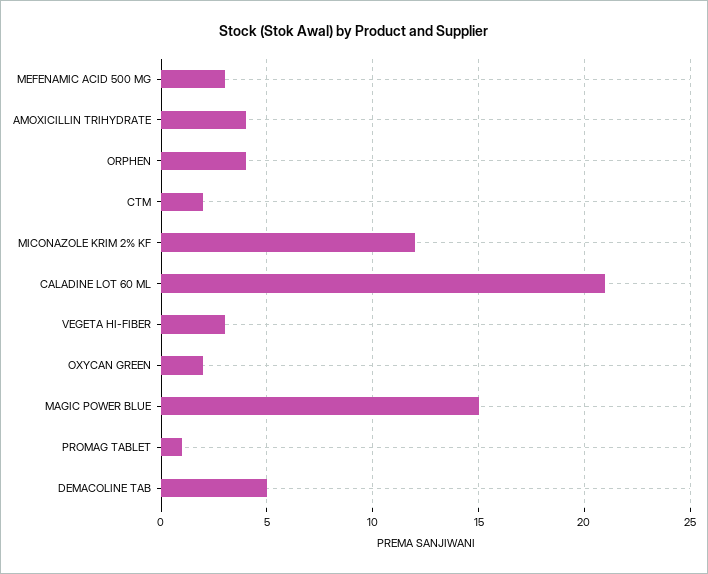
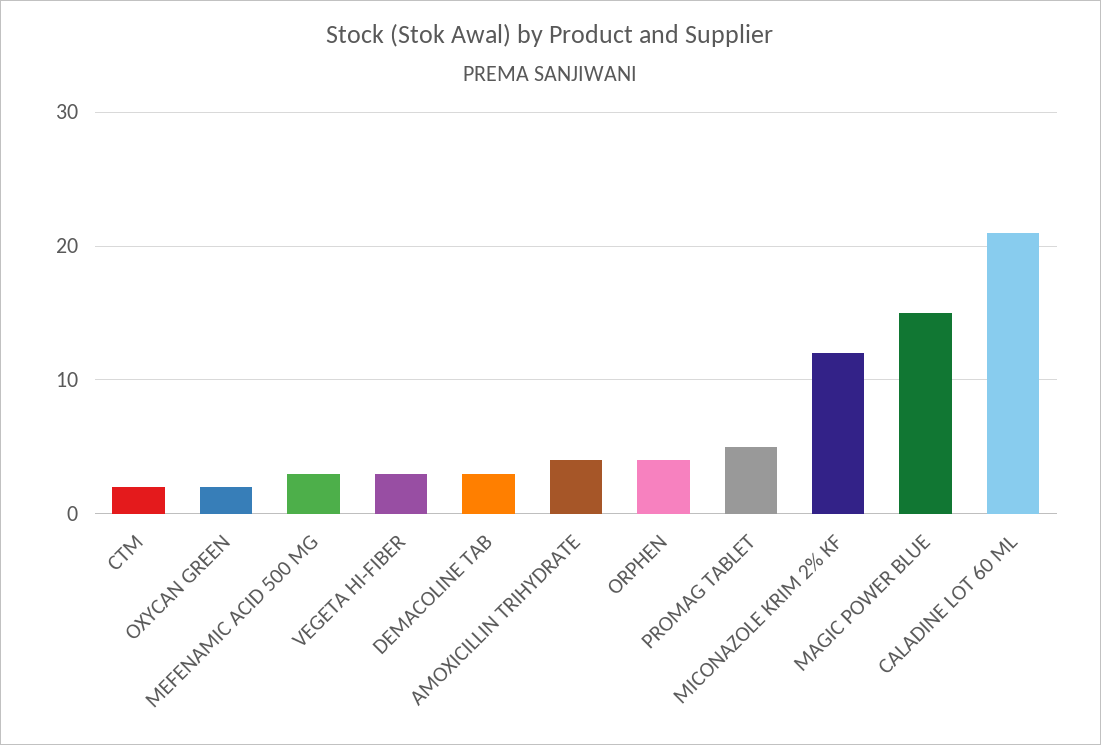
PROMAG TABLET: 1 -> 5
DEMACOLINE TAB: 5 -> 3

